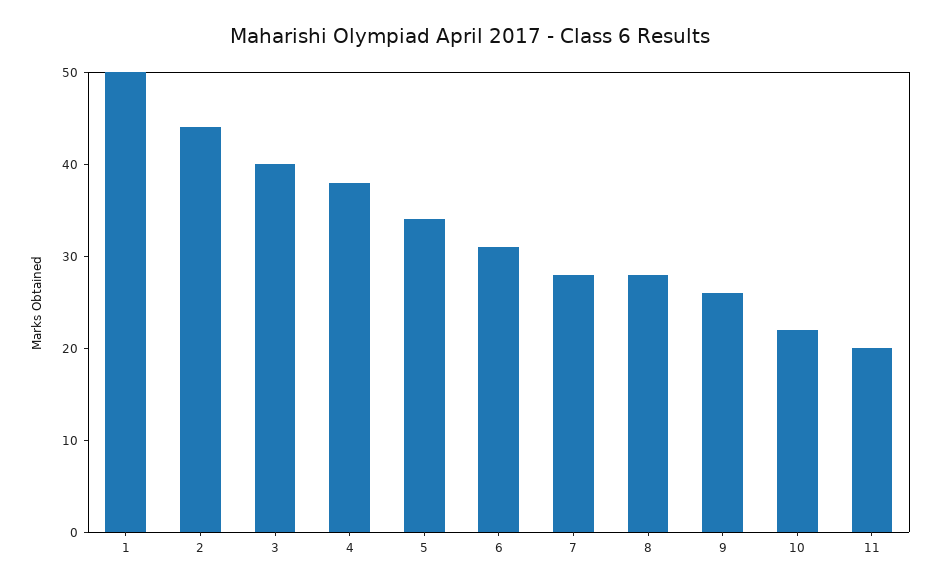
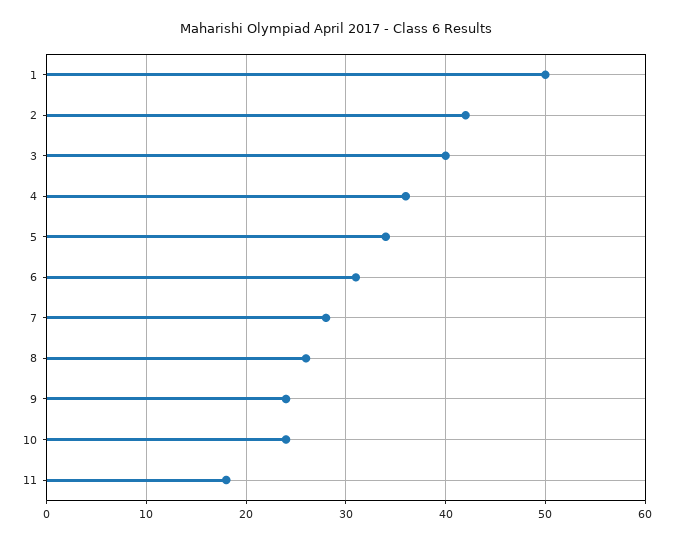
2: 44 -> 42
4: 38 -> 36
8: 28 -> 26
9: 26 -> 24
10: 22 -> 24
11: 20 -> 18

